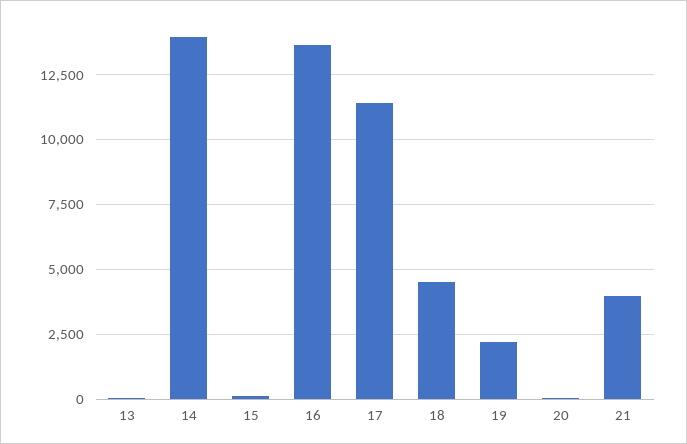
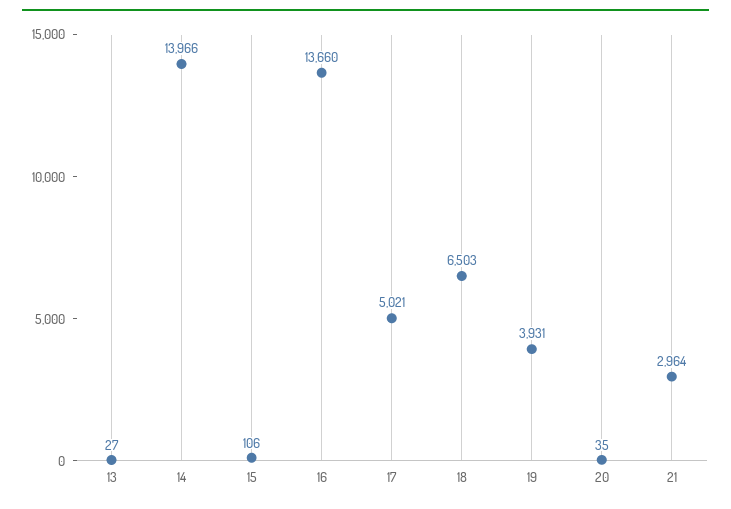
17: 11500 -> 5021
18: 4500 -> 6503
19: 2250 -> 3931
21: 4000 -> 2964

